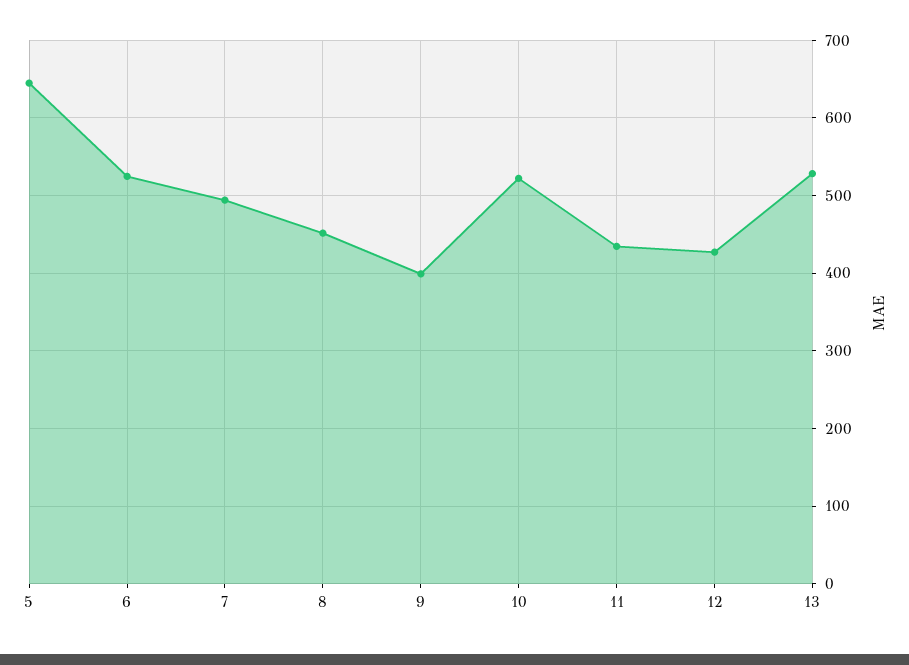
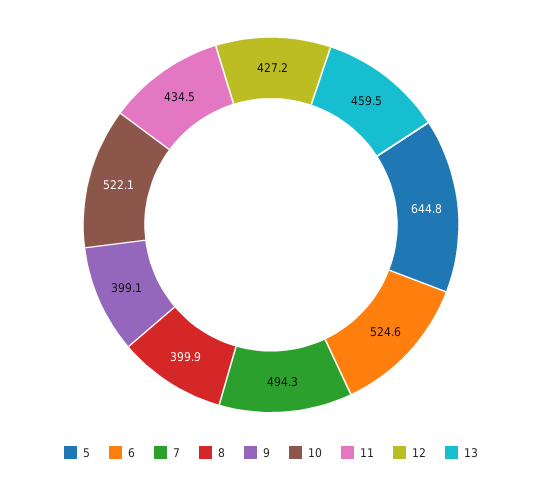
8: 450 -> 399.9
13: 530 -> 459.5

